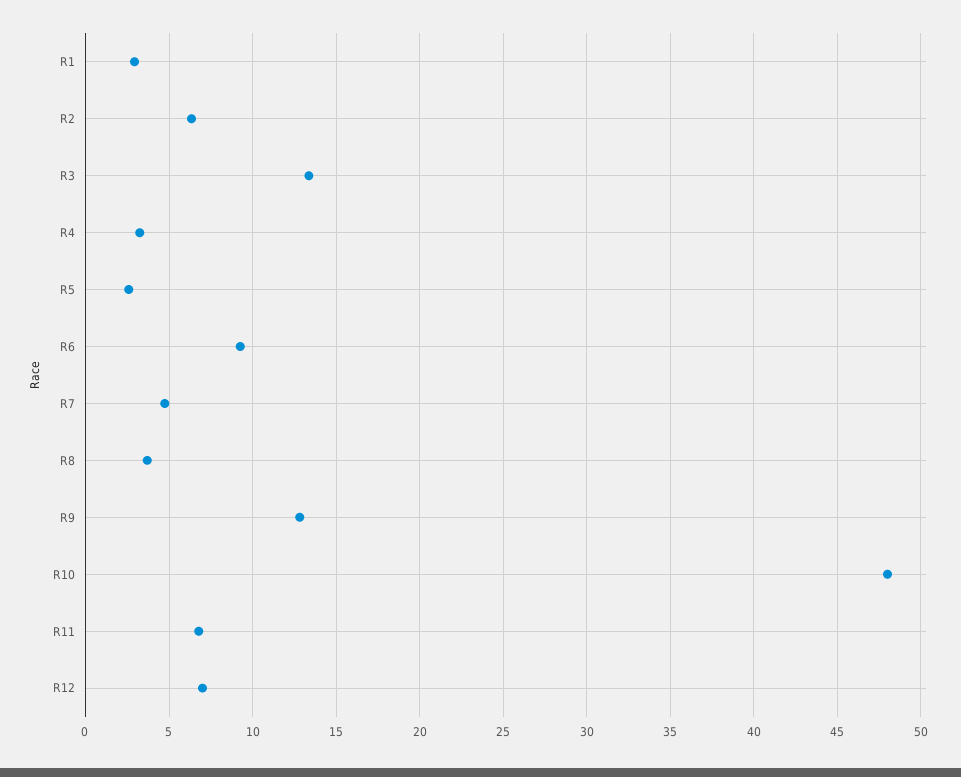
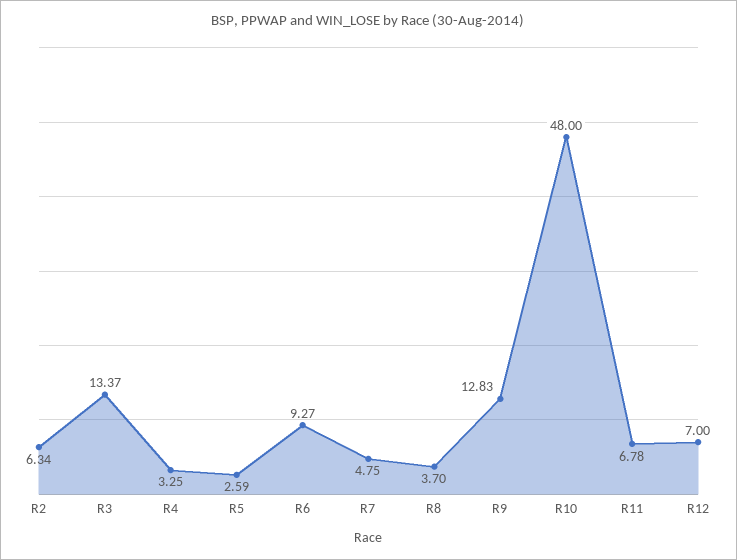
R1: 3 -> none

